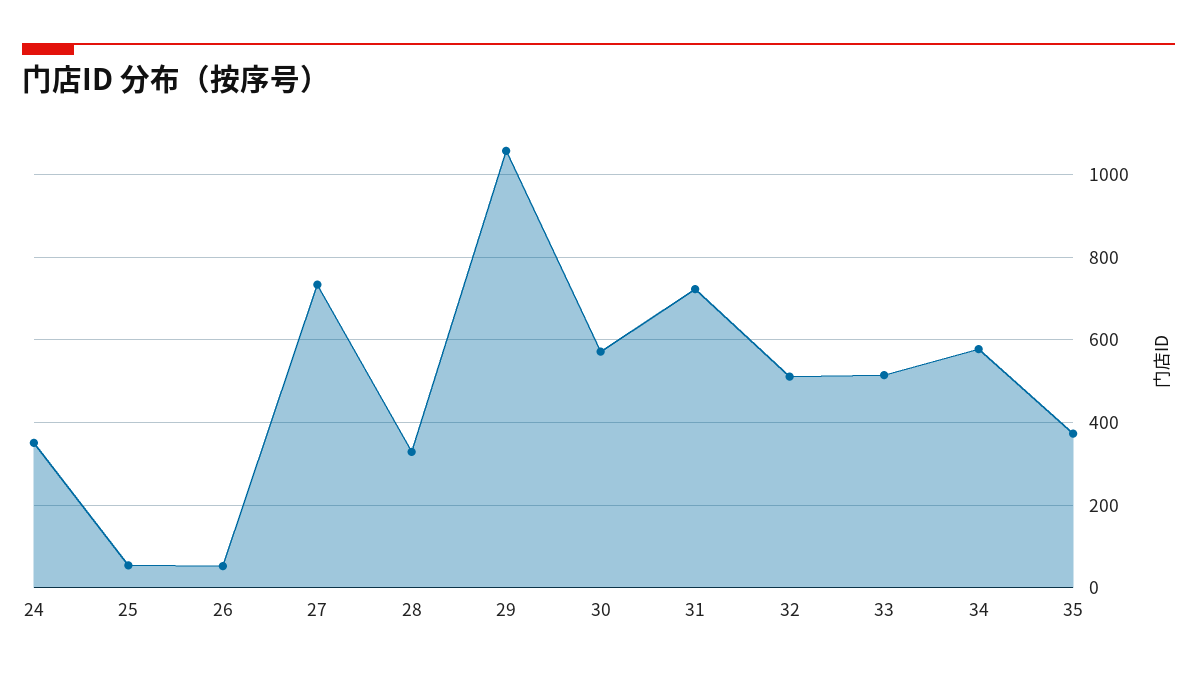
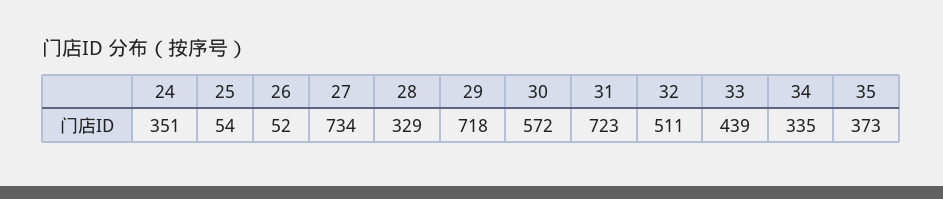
29: 1060 -> 718
33: 520 -> 439
34: 580 -> 335

